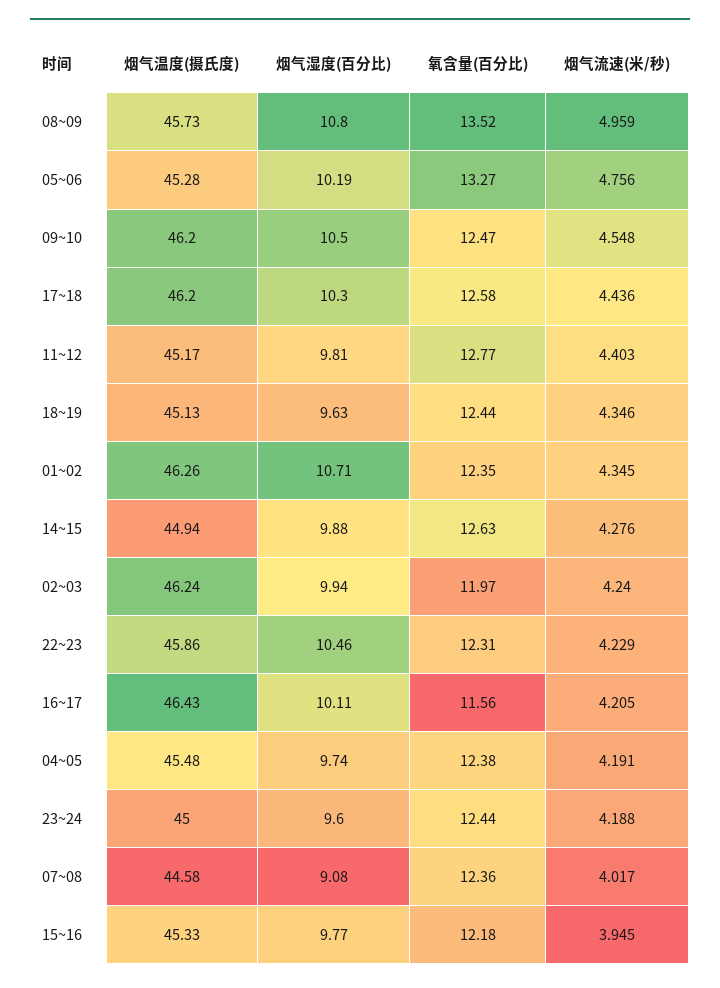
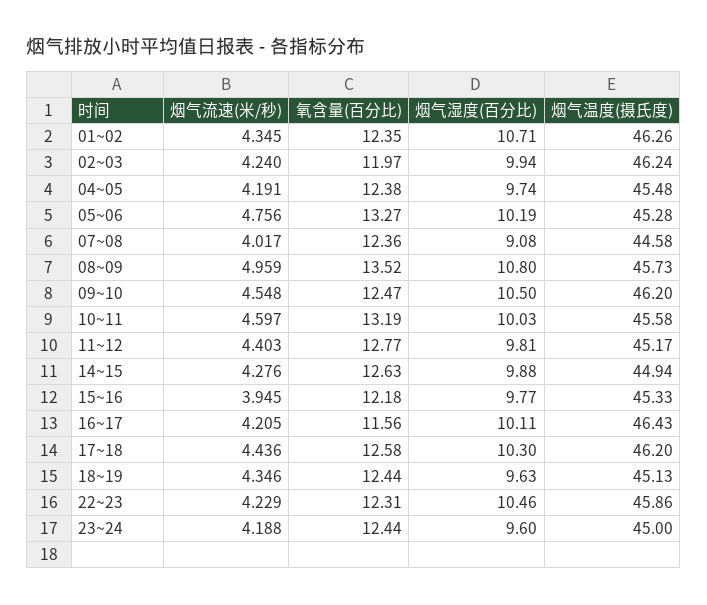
烟气流速(米/秒), 10~11: none -> 4.597
氧含量(百分比), 10~11: none -> 13.19
烟气湿度(百分比), 10~11: none -> 10.03
烟气温度(摄氏度), 10~11: none -> 45.58

